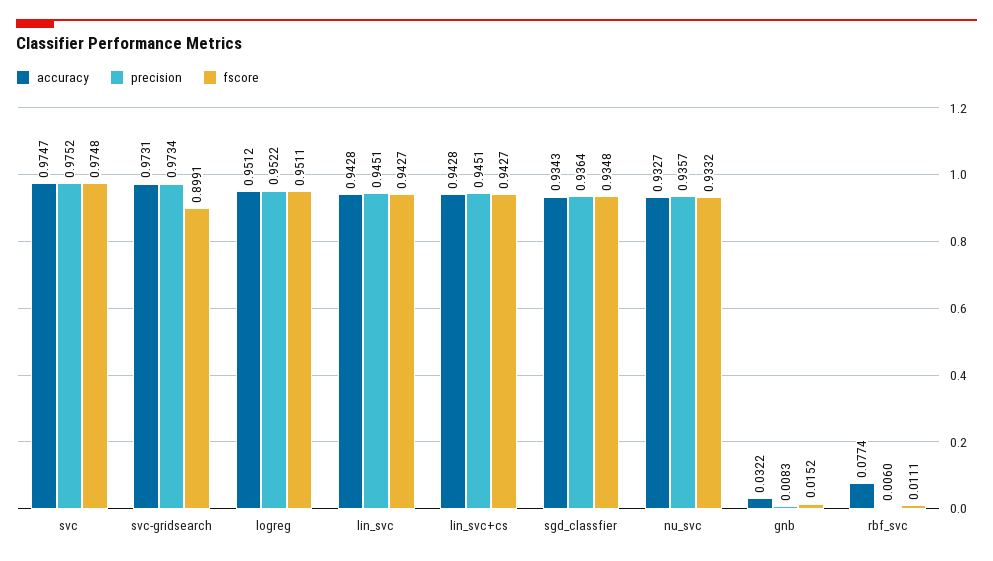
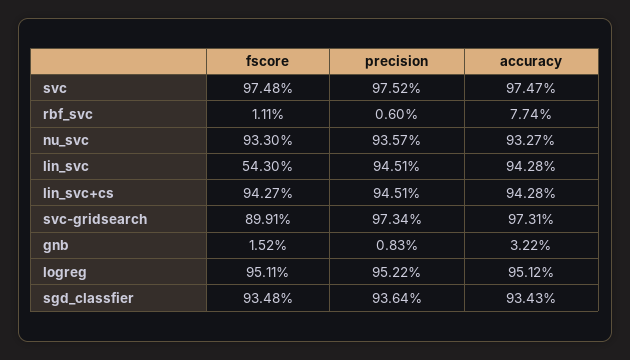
fscore, lin_svc: 0.9427 -> 0.543
fscore, nu_svc: 0.9332 -> 0.933

